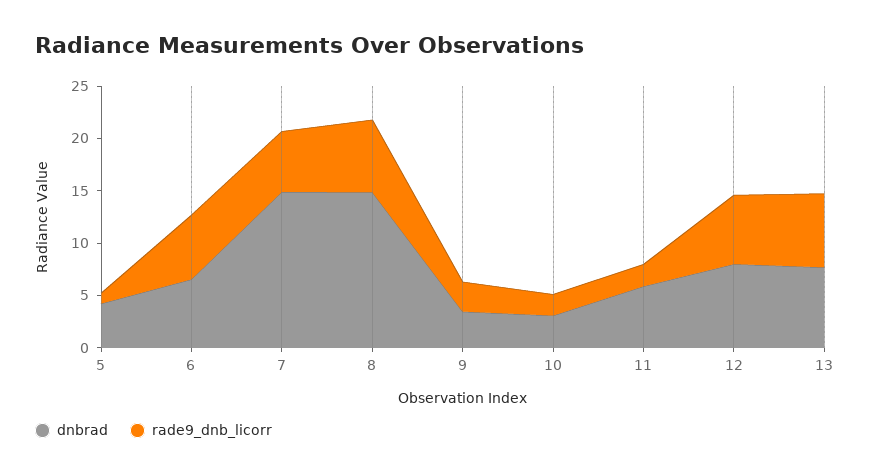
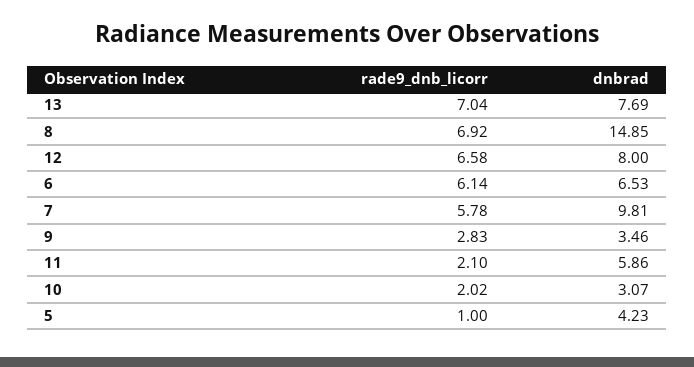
dnbrad, 7: 15 -> 9.81

